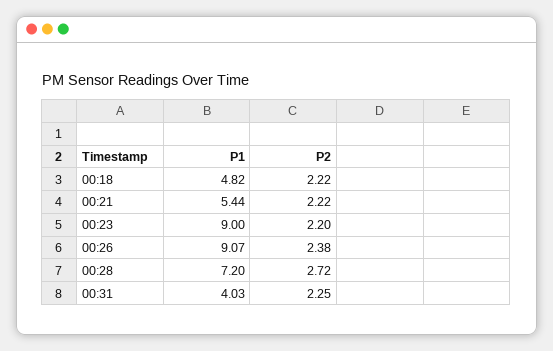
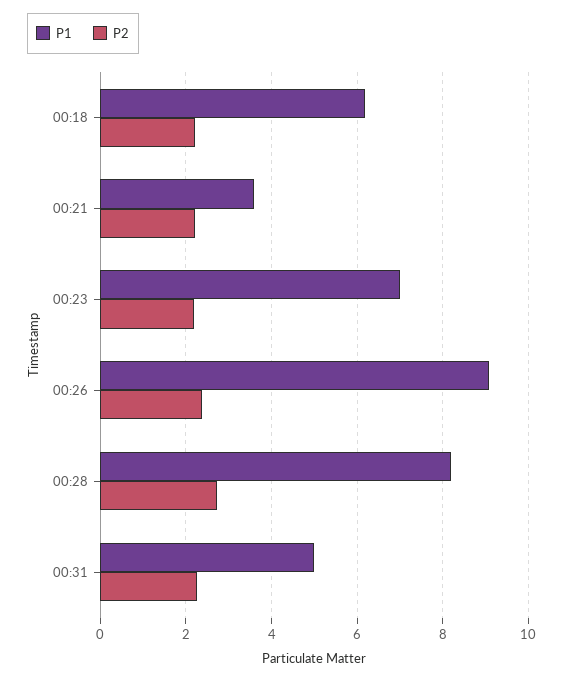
P1, 00:18: 4.82 -> 6.2
P1, 00:21: 5.44 -> 3.6
P1, 00:23: 9 -> 7
P1, 00:28: 7.2 -> 8.2
P1, 00:31: 4.03 -> 5

